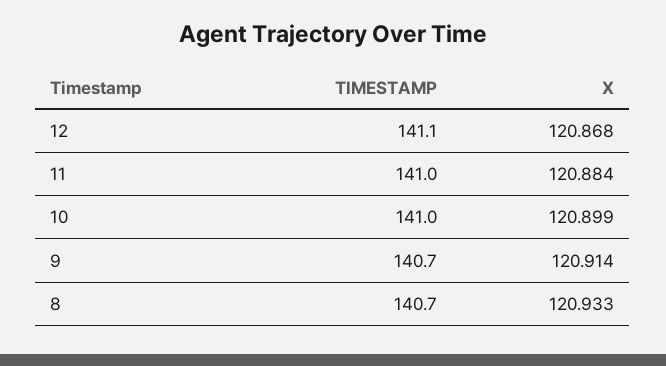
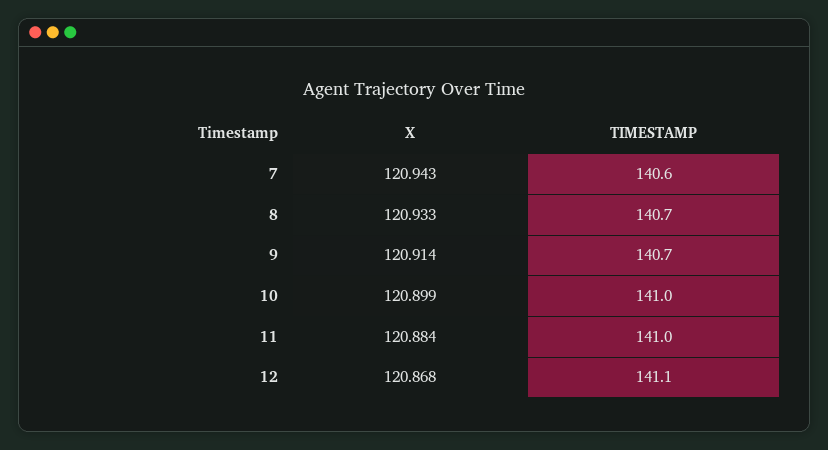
X, 7: none -> 120.943
TIMESTAMP, 7: none -> 140.6

